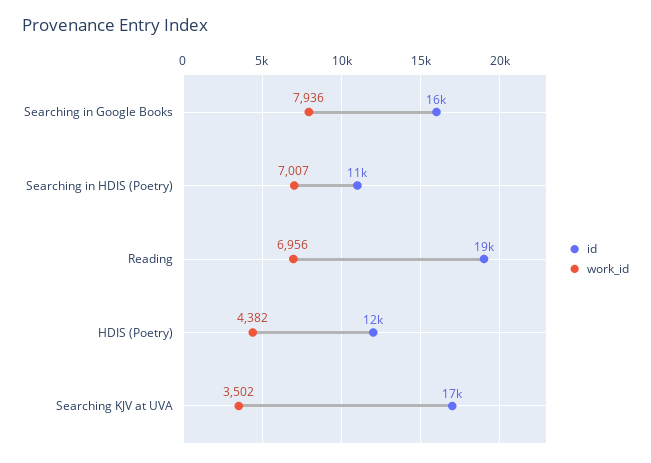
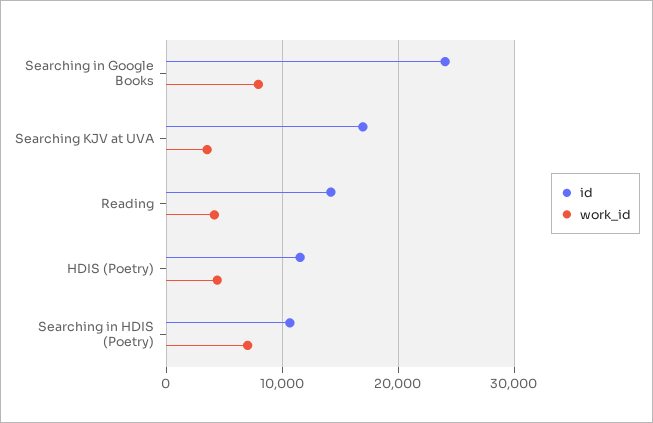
id, Searching in Google Books: 16000 -> 24000
id, Reading: 19000 -> 14000
work_id, Reading: 6956 -> 4000

